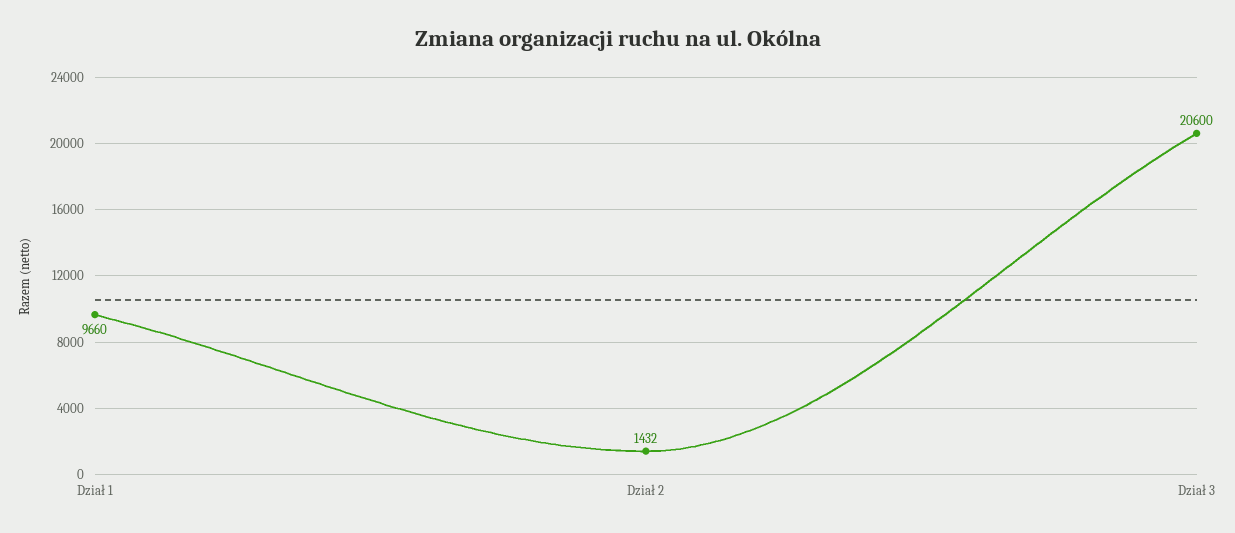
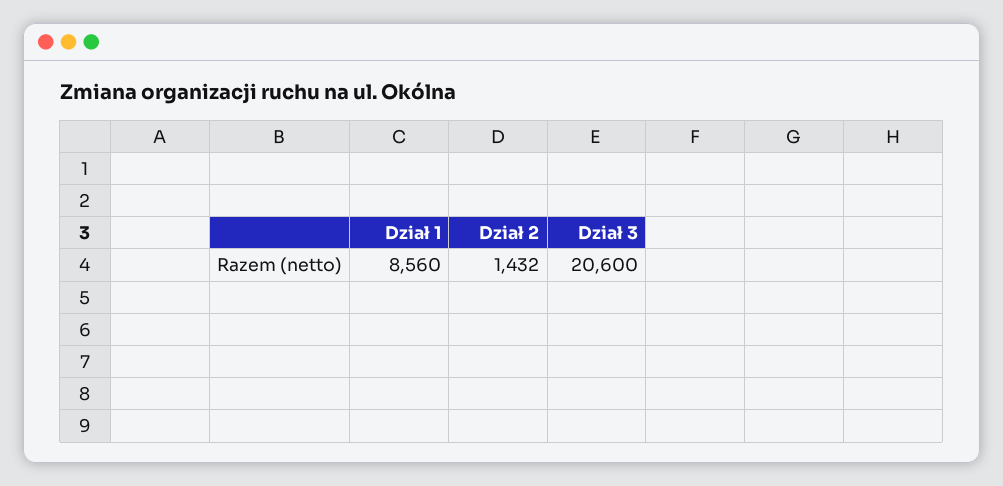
Dział 1: 9660 -> 8560

